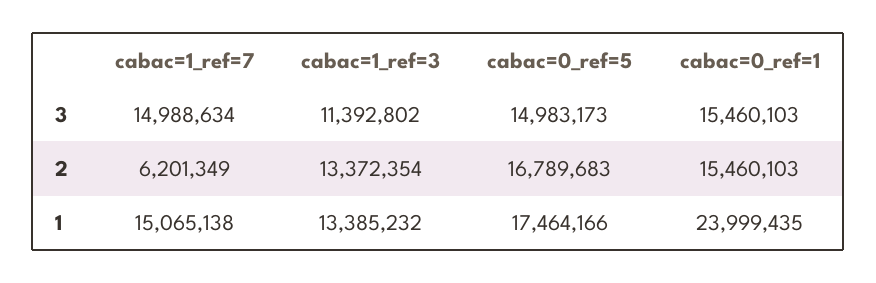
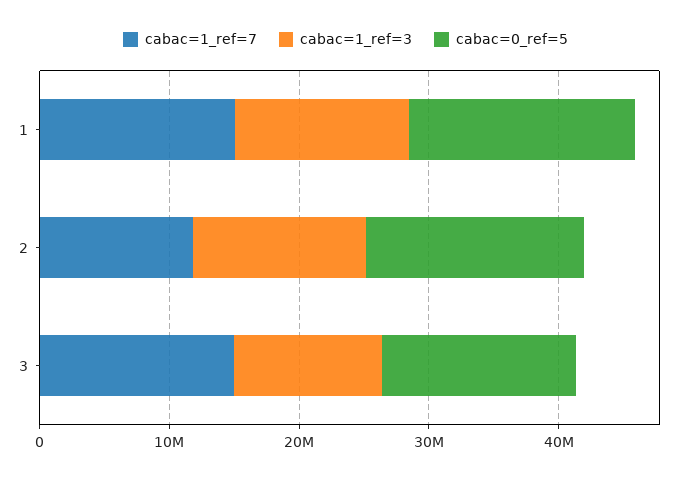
cabac=0_ref=1, 3: 15460103 -> none
cabac=1_ref=7, 2: 6201349 -> 12000000
cabac=0_ref=1, 2: 15460103 -> none
cabac=0_ref=1, 1: 23999435 -> none

